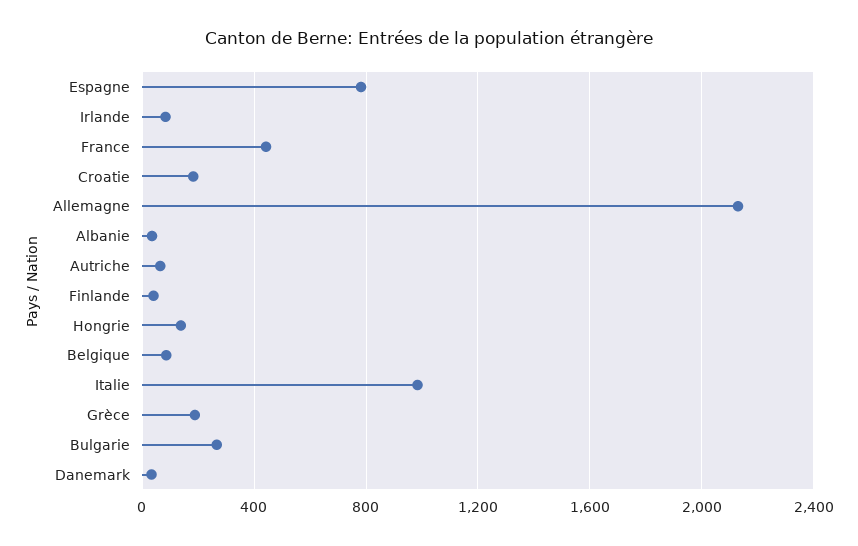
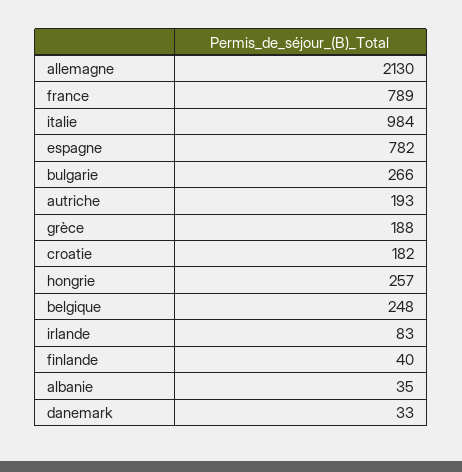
France: 450 -> 789
Autriche: 50 -> 193
Hongrie: 150 -> 257
Belgique: 100 -> 248

